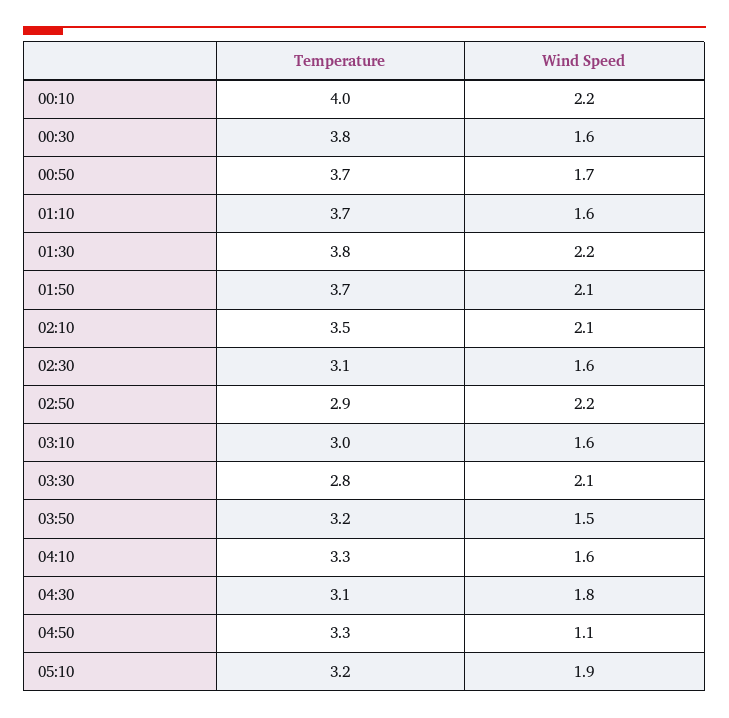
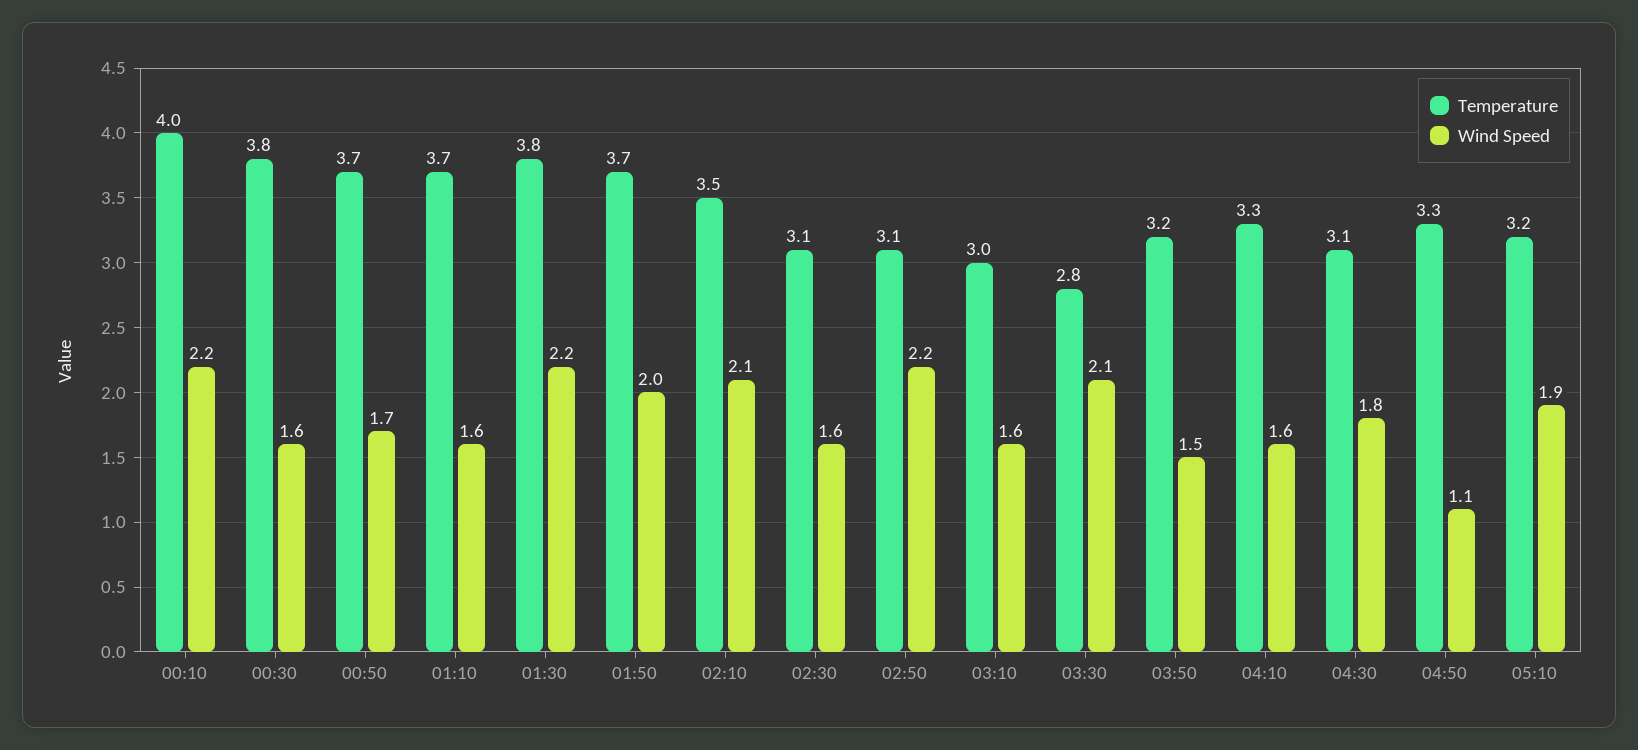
Wind Speed, 01:50: 2.1 -> 2
Temperature, 02:50: 2.9 -> 3.1

